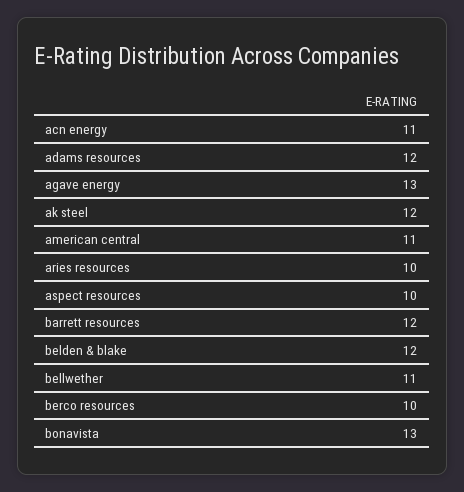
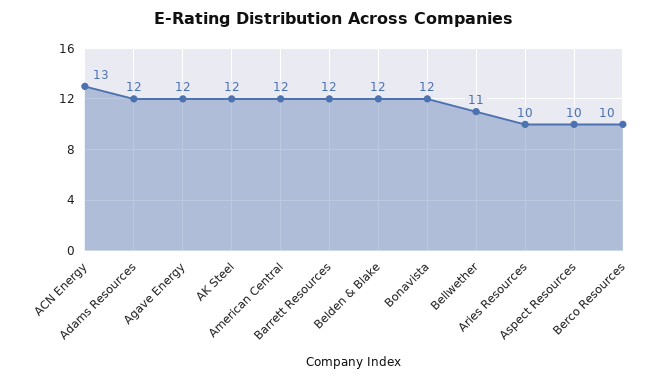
acn energy: 11 -> 13
agave energy: 13 -> 12
american central: 11 -> 12
bonavista: 13 -> 12

